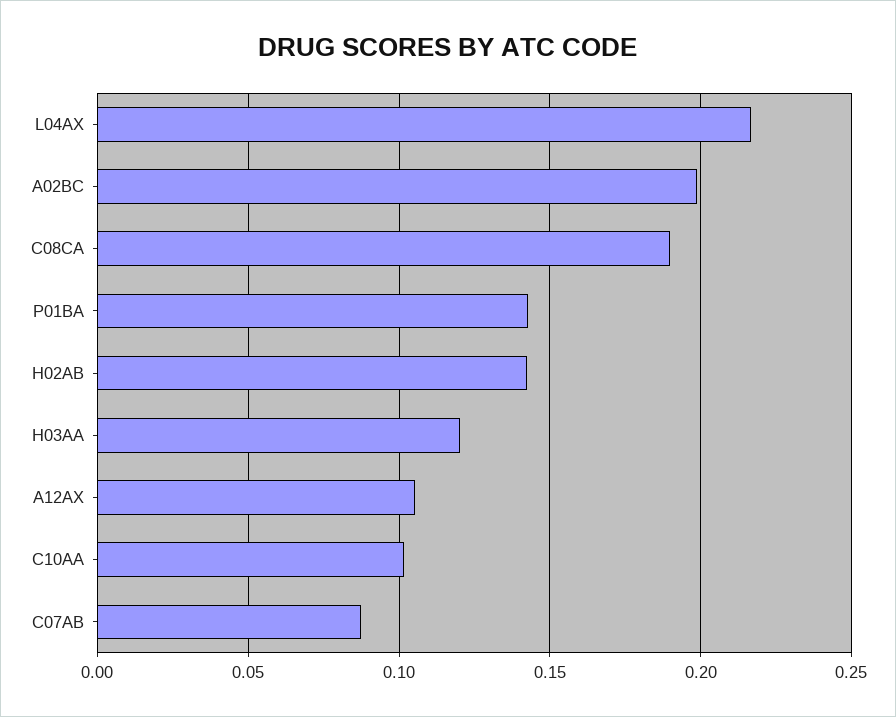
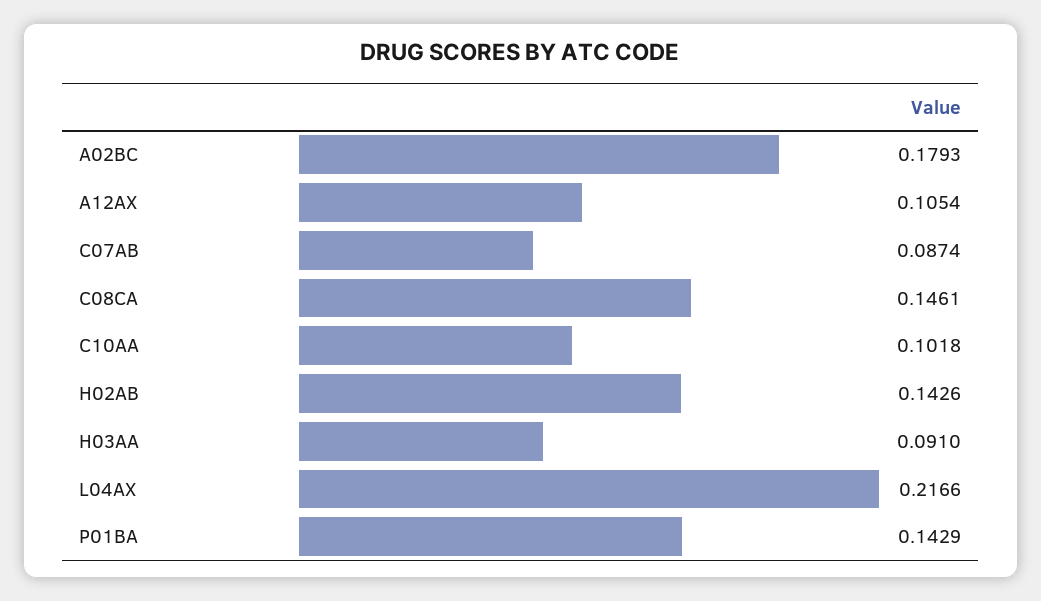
A02BC: 0.2 -> 0.1793
C08CA: 0.19 -> 0.1461
H03AA: 0.12 -> 0.091

